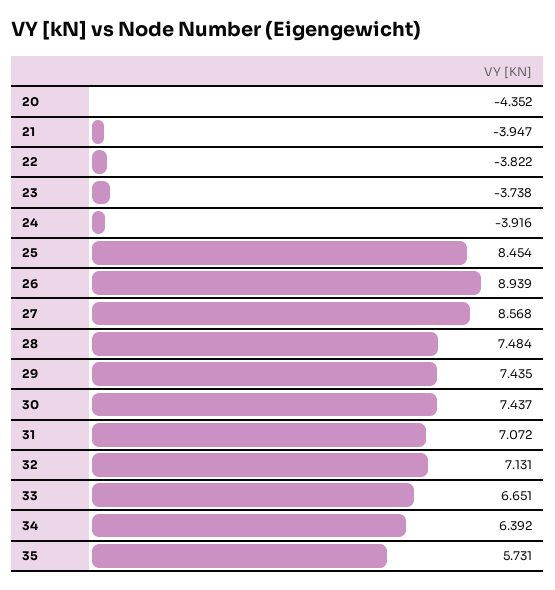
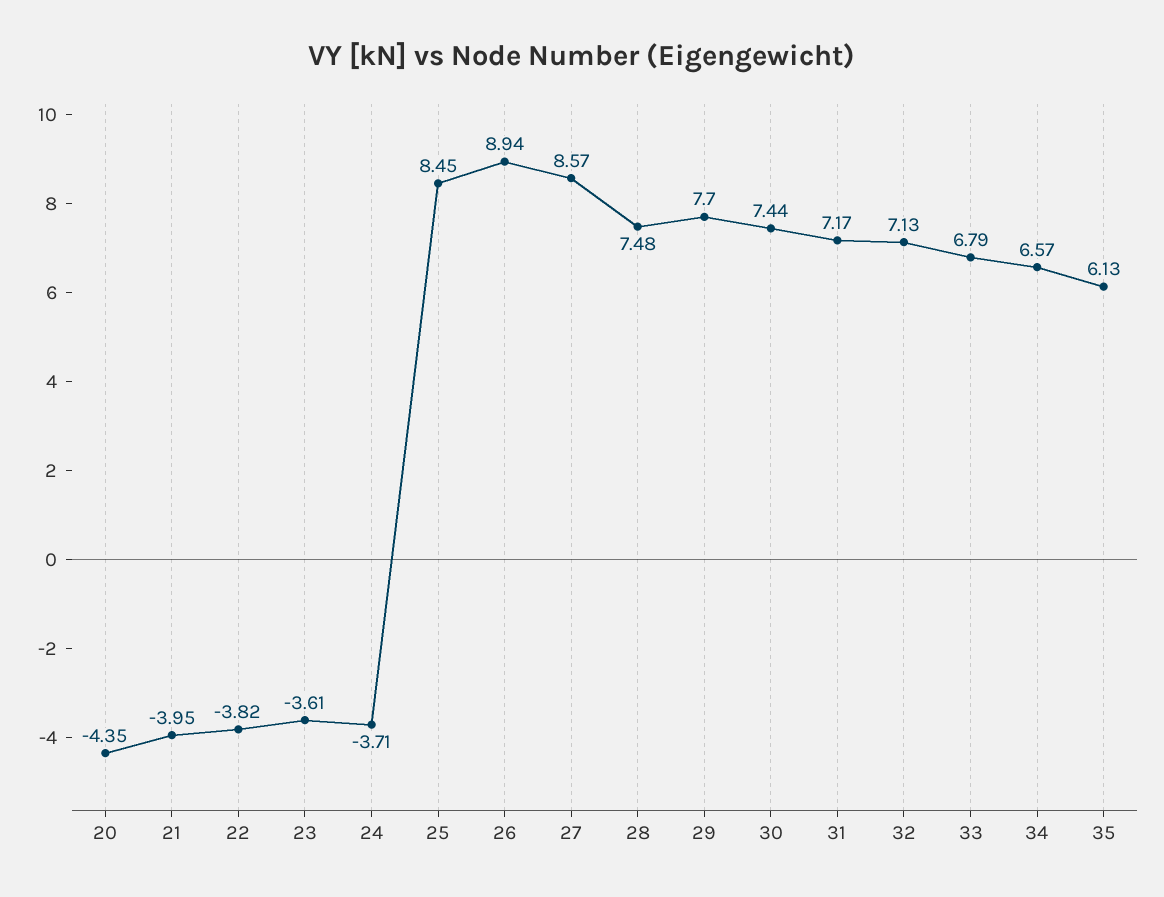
23: -3.738 -> -3.61
24: -3.916 -> -3.71
29: 7.435 -> 7.7
31: 7.072 -> 7.17
33: 6.651 -> 6.79
34: 6.392 -> 6.57
35: 5.731 -> 6.13

